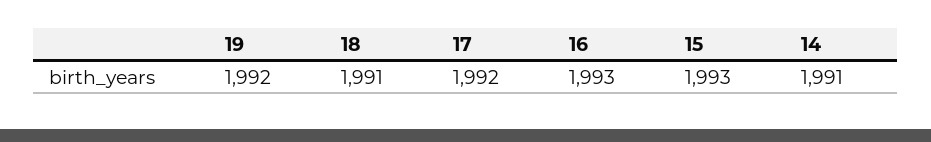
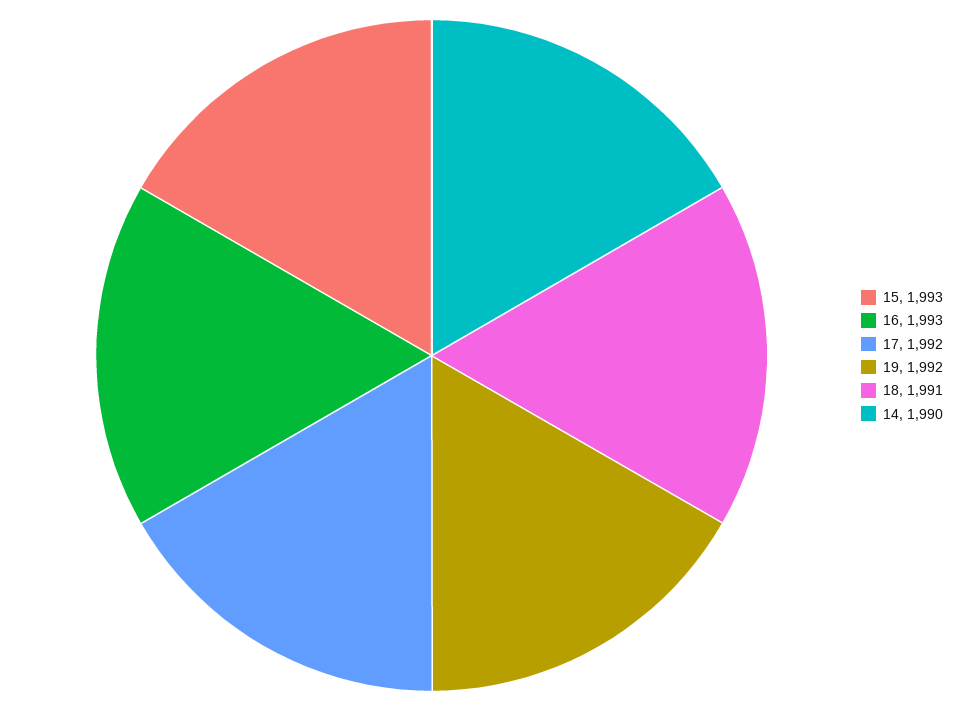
14: 1991 -> 1990

